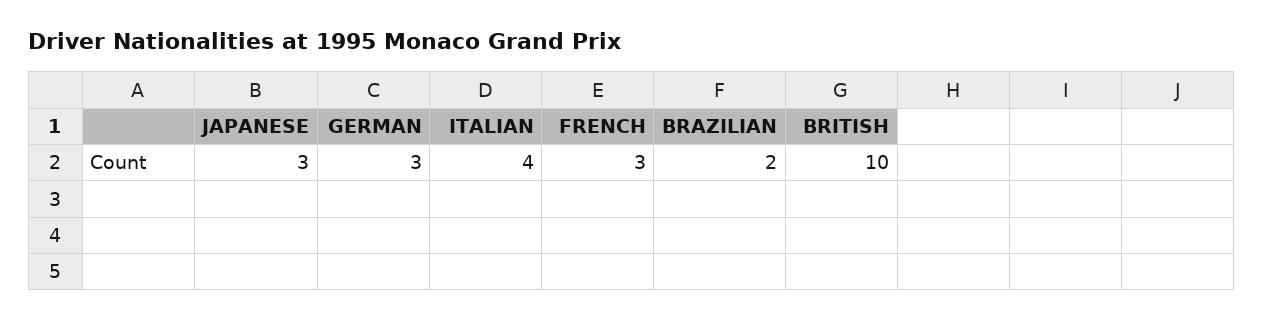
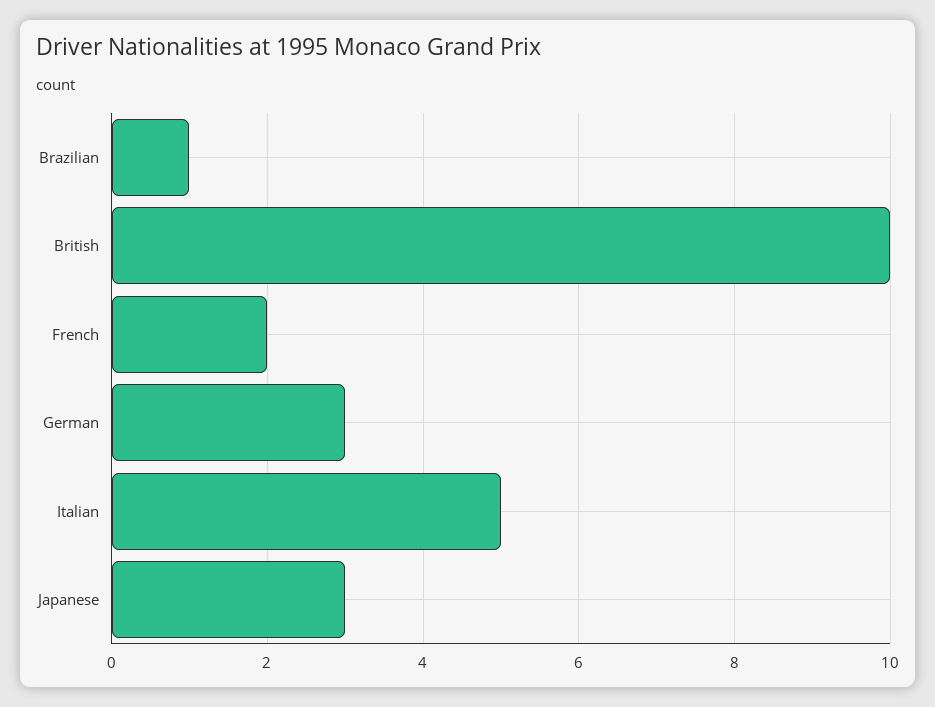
ITALIAN: 4 -> 5
FRENCH: 3 -> 2
BRAZILIAN: 2 -> 1

